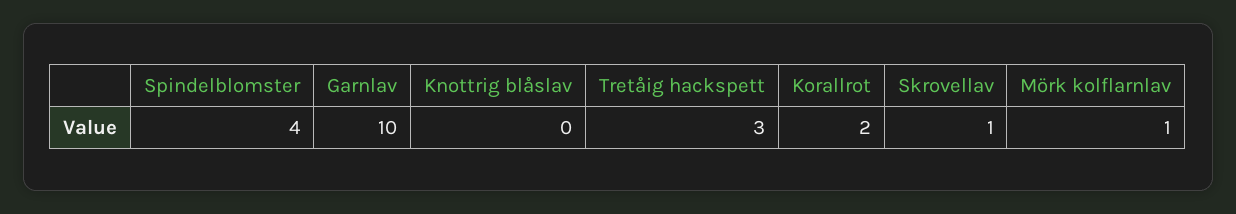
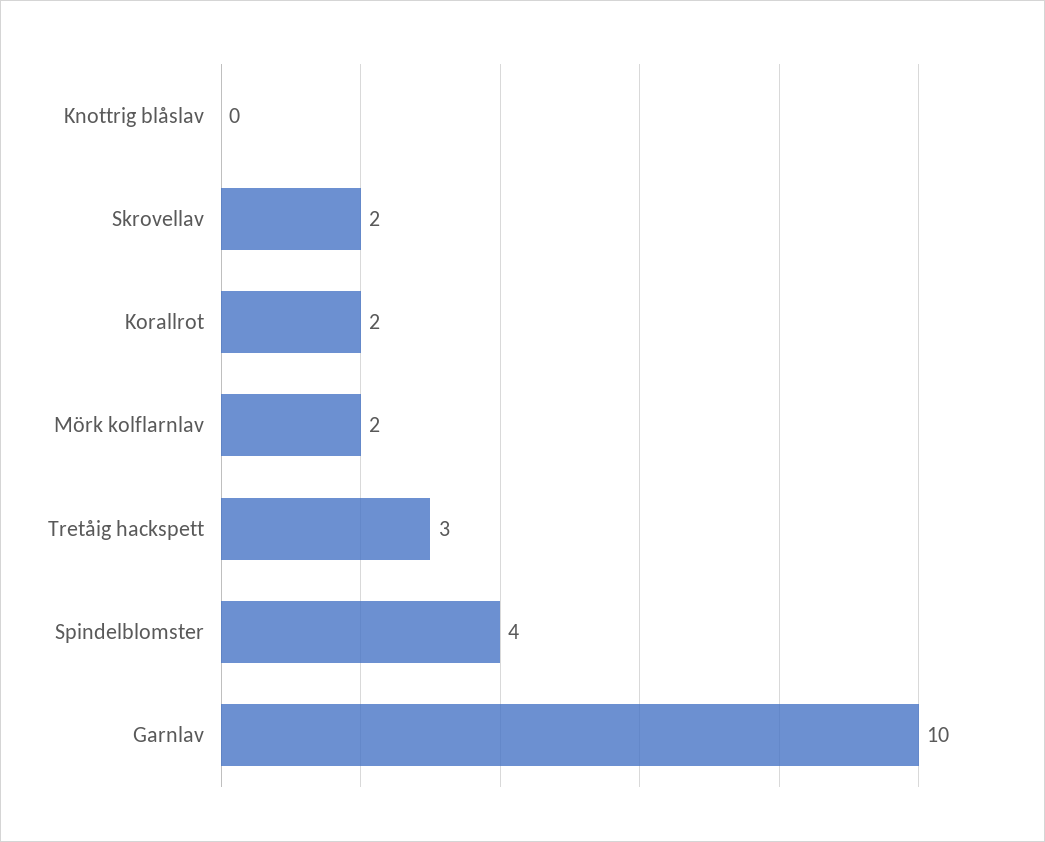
Skrovellav: 1 -> 2
Mörk kolflarnlav: 1 -> 2

